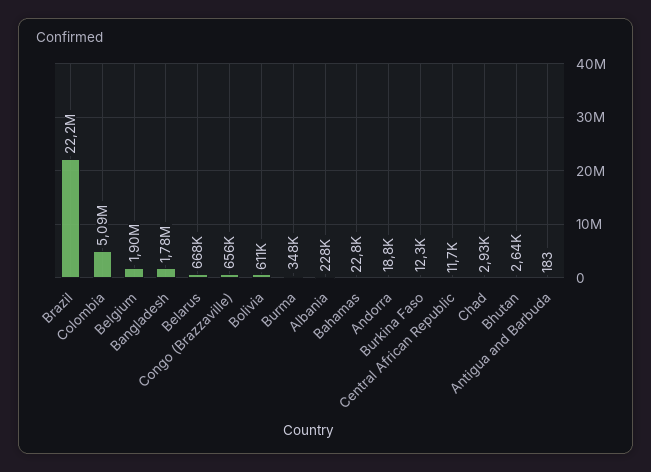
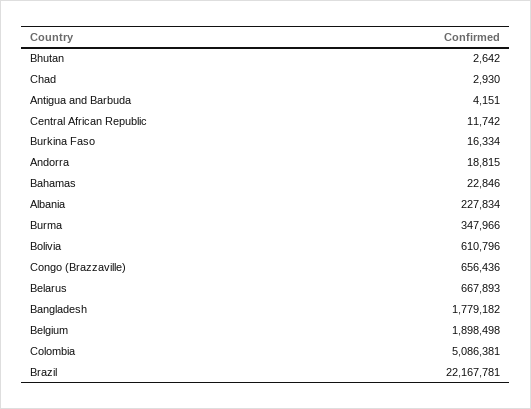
Burkina Faso: 12300 -> 16334
Antigua and Barbuda: 183 -> 4151

